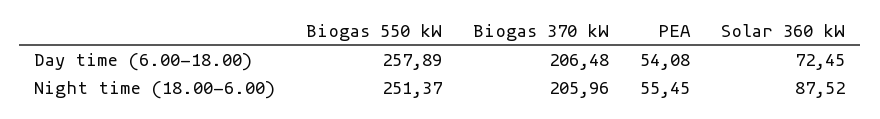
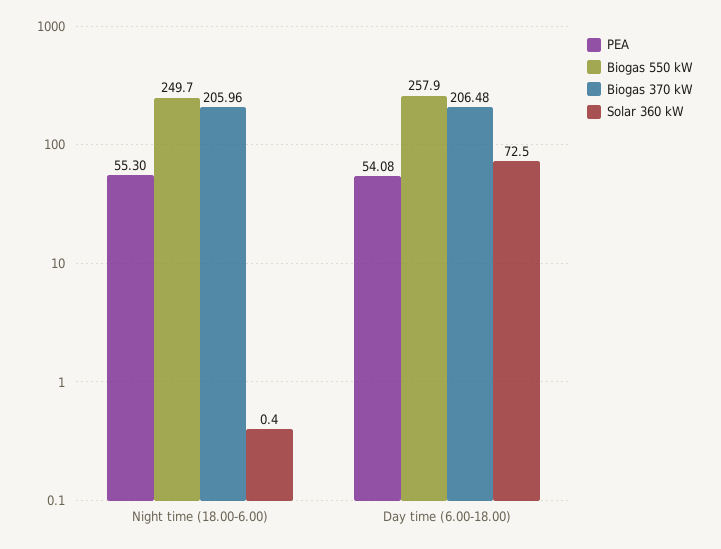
Biogas 550 kW, Night time (18.00-6.00): 251.37 -> 249.7
PEA, Night time (18.00-6.00): 55.45 -> 55.3
Solar 360 kW, Night time (18.00-6.00): 87.52 -> 0.4

